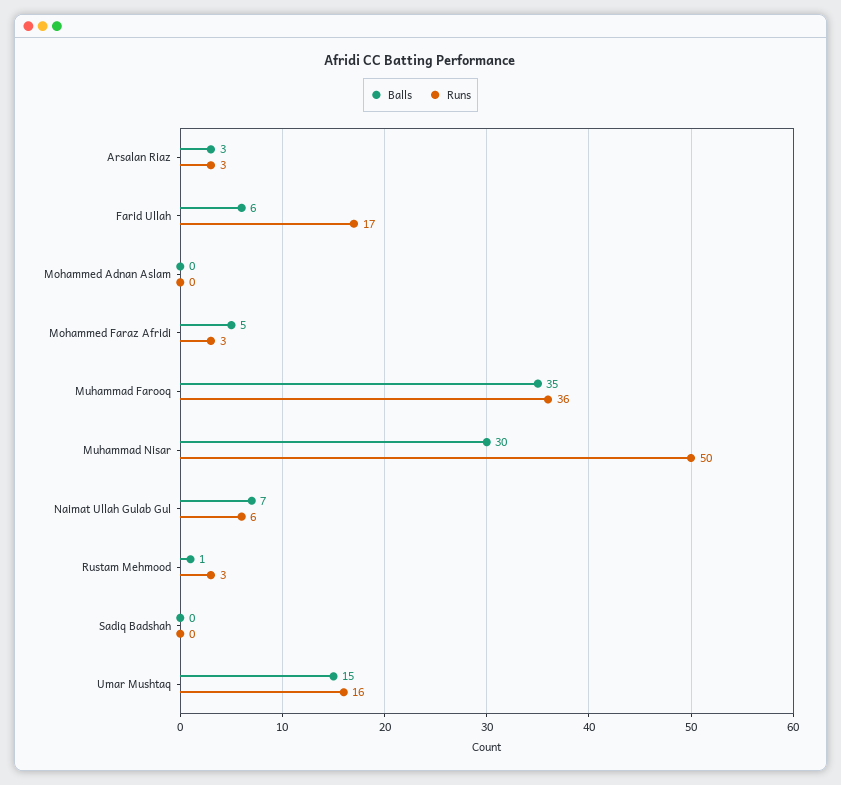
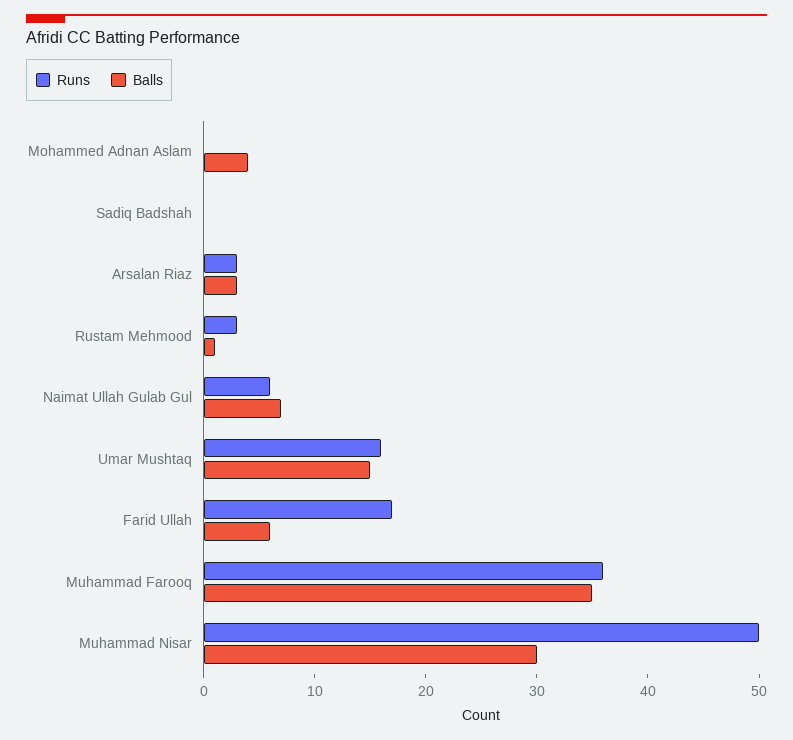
Balls, Mohammed Adnan Aslam: 0 -> 4
Balls, Mohammed Faraz Afridi: 5 -> none
Runs, Mohammed Faraz Afridi: 3 -> none

